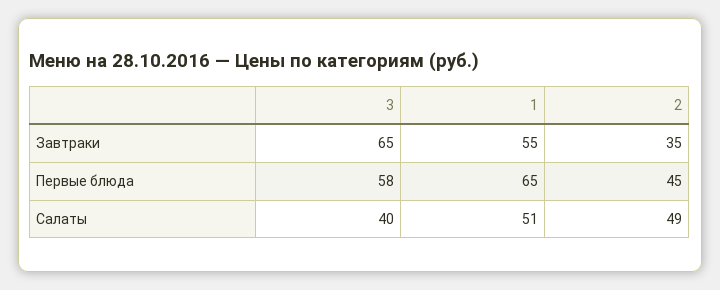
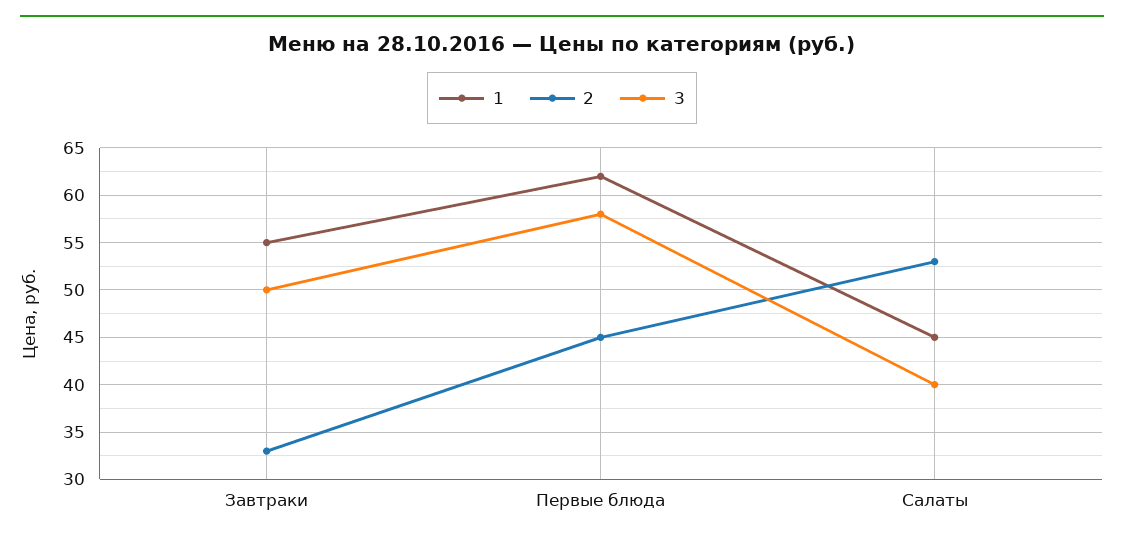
3, Завтраки: 65 -> 50
2, Завтраки: 35 -> 33
1, Первые блюда: 65 -> 62
1, Салаты: 51 -> 45
2, Салаты: 49 -> 53

